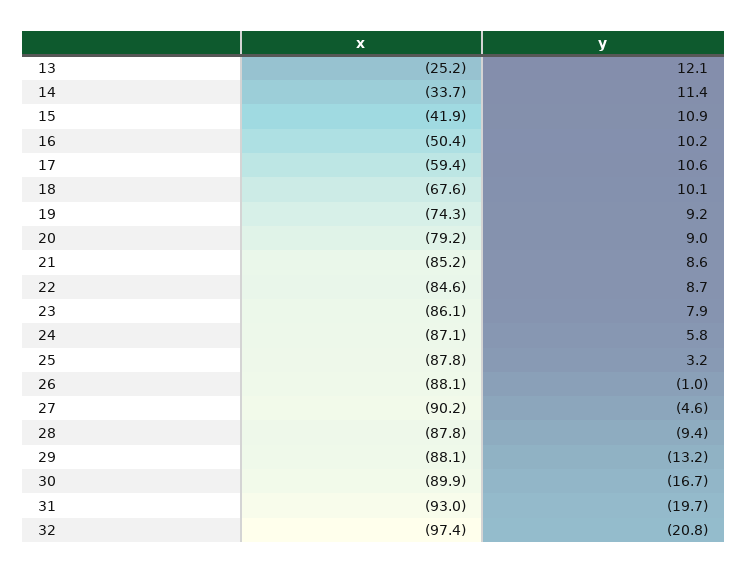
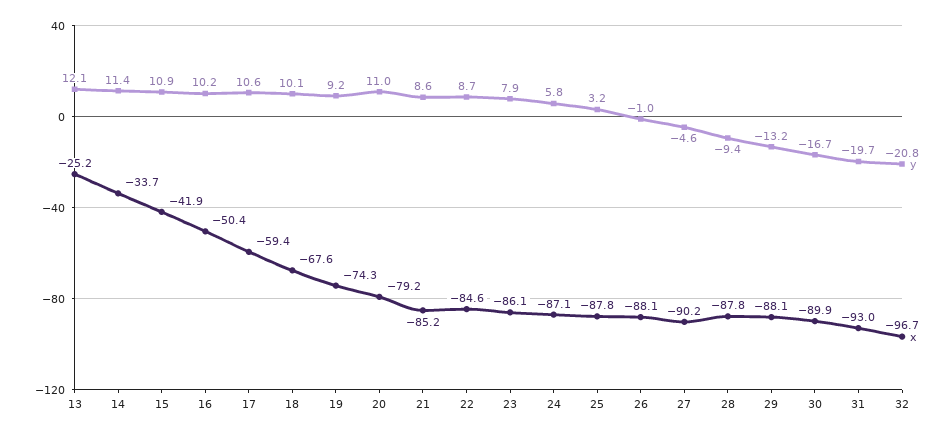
y, 20: 9 -> 11
x, 32: -97.4 -> -96.7

